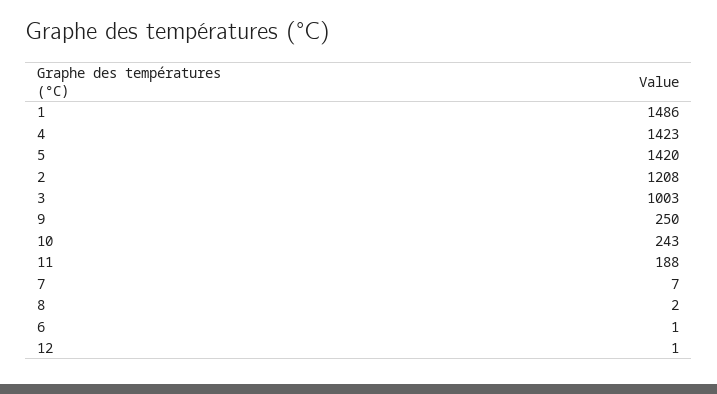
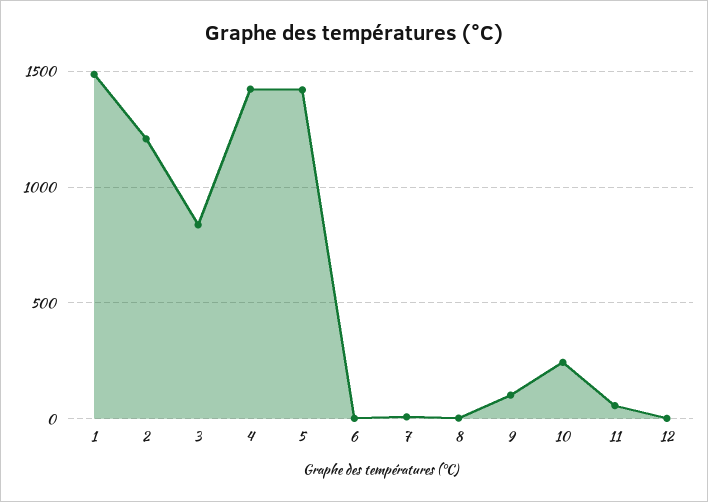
3: 1003 -> 850
9: 250 -> 100
11: 188 -> 50

